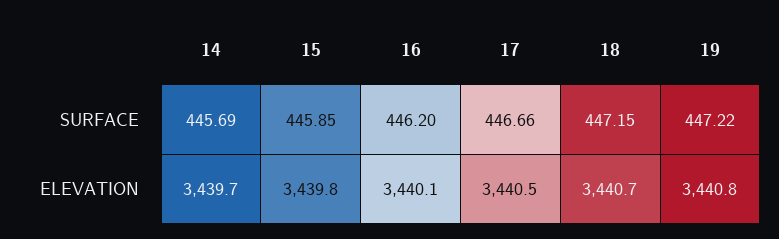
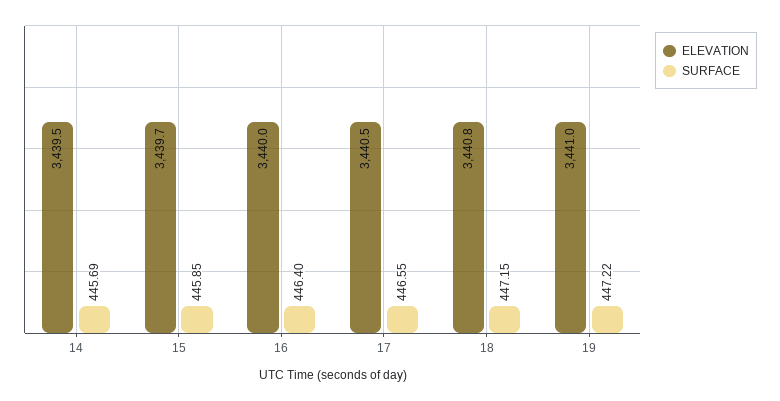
SURFACE, 16: 446.2 -> 446.4
SURFACE, 17: 446.66 -> 446.55
ELEVATION, 14: 3439.7 -> 3439.5
ELEVATION, 15: 3439.8 -> 3439.7
ELEVATION, 16: 3440.1 -> 3440
ELEVATION, 18: 3440.7 -> 3440.8
ELEVATION, 19: 3440.8 -> 3441

